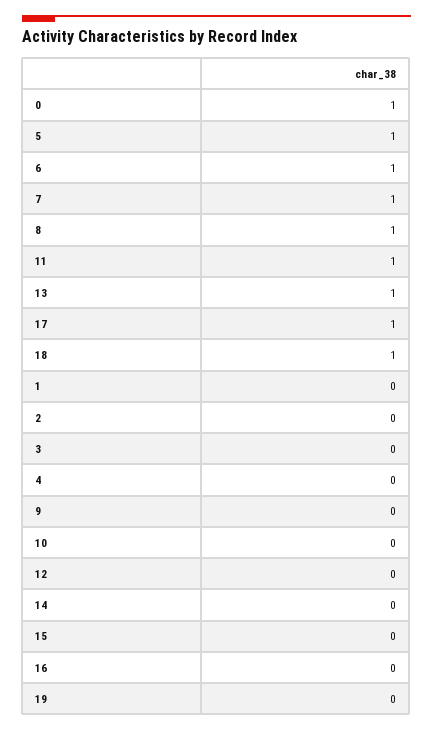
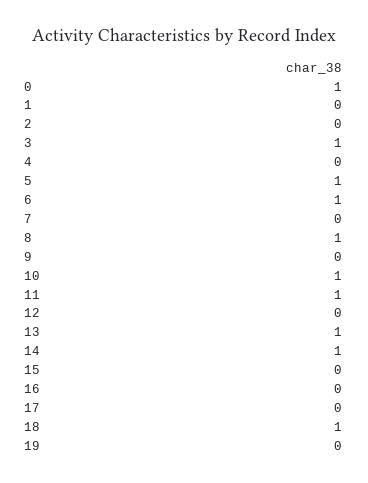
7: 1 -> 0
17: 1 -> 0
3: 0 -> 1
10: 0 -> 1
14: 0 -> 1

